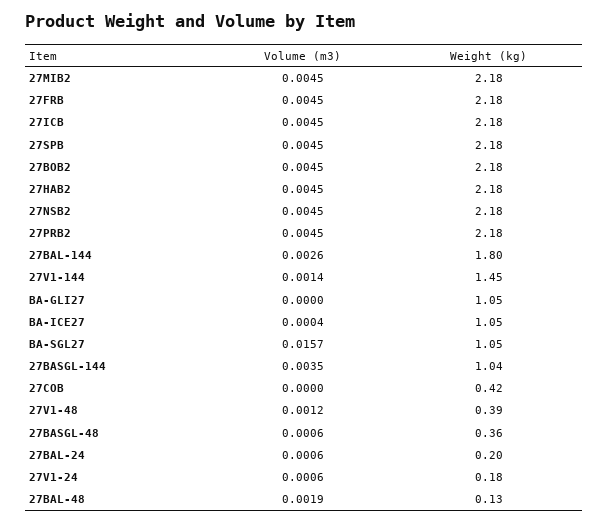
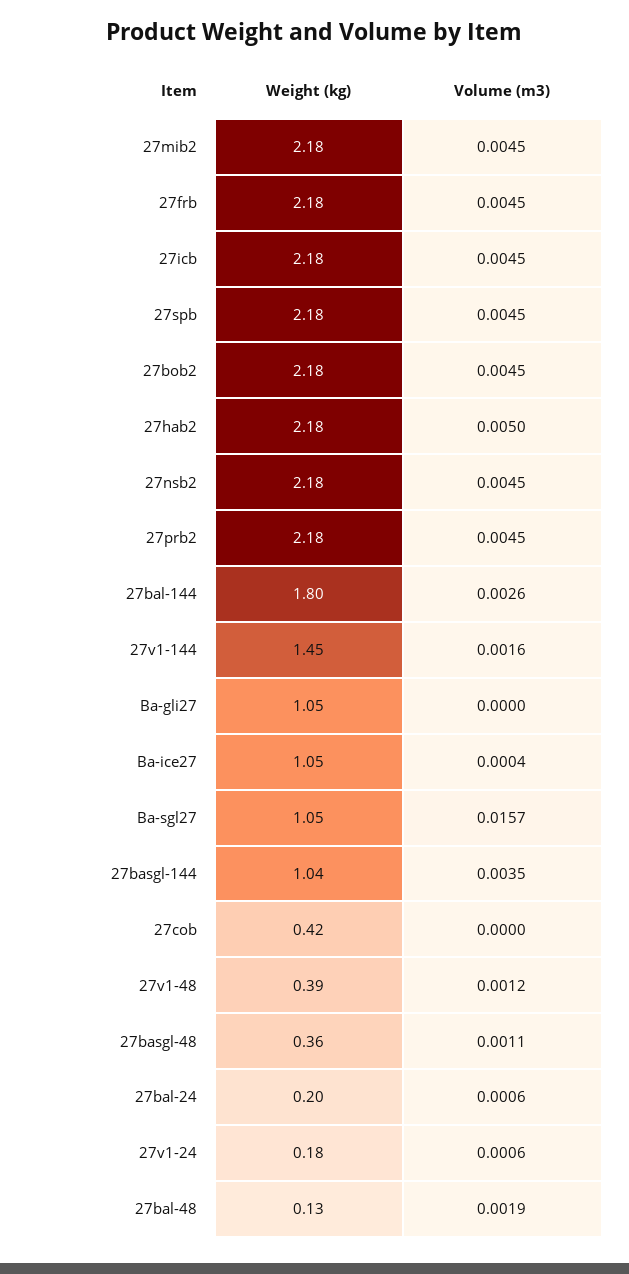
Volume (m3), 27HAB2: 0.0045 -> 0.005
Volume (m3), 27V1-144: 0.0014 -> 0.0016
Volume (m3), 27BASGL-48: 0.0006 -> 0.0011

